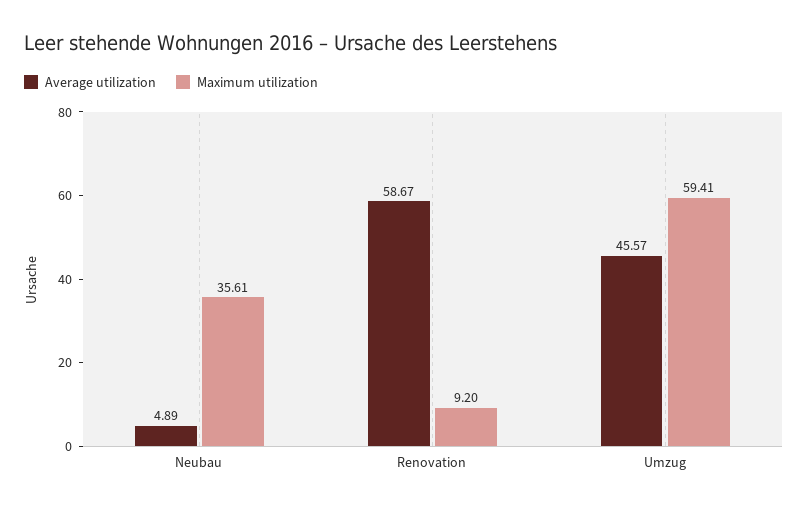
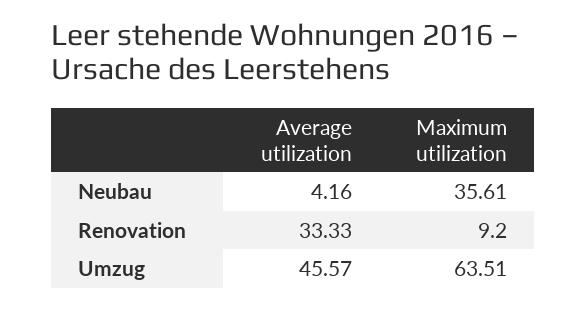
Average utilization, Neubau: 4.89 -> 4.16
Average utilization, Renovation: 58.67 -> 33.33
Maximum utilization, Umzug: 59.41 -> 63.51

